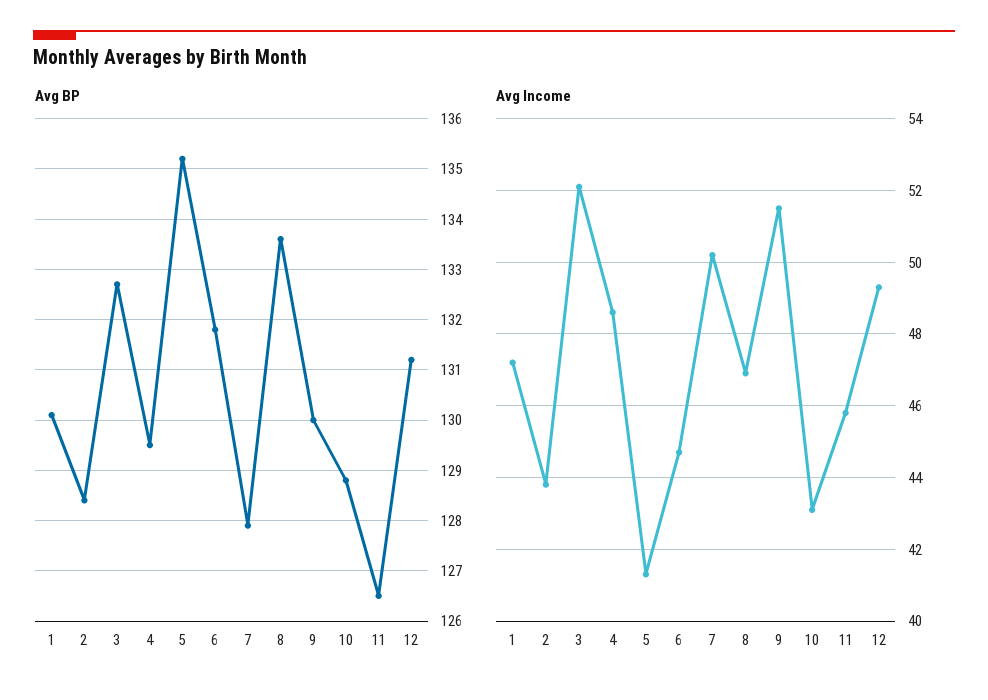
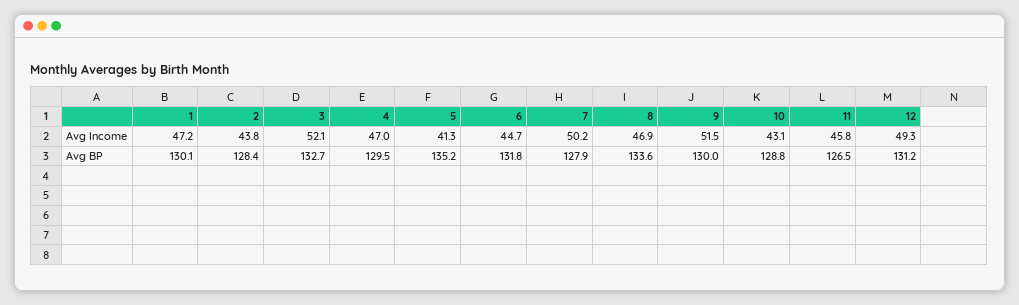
Avg Income, 4: 48.5 -> 47

